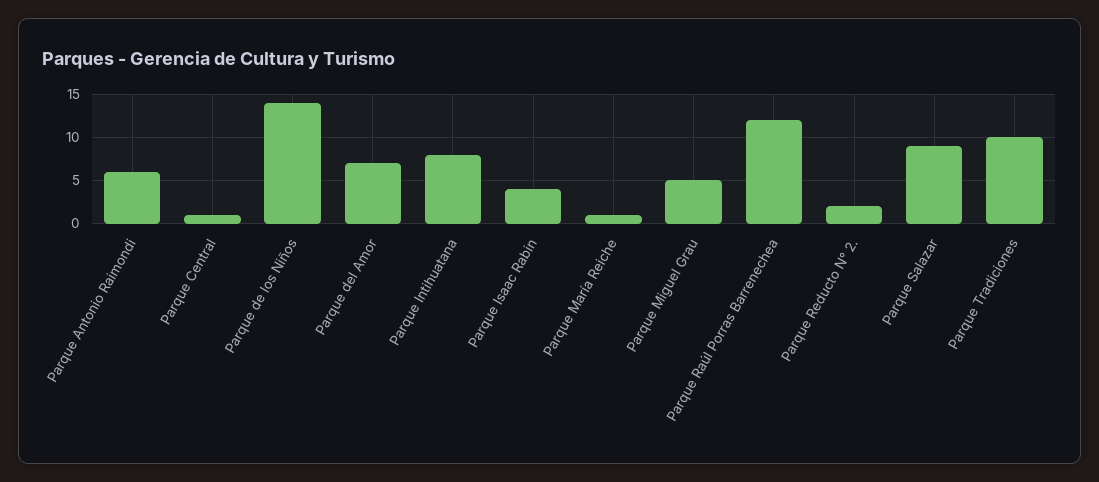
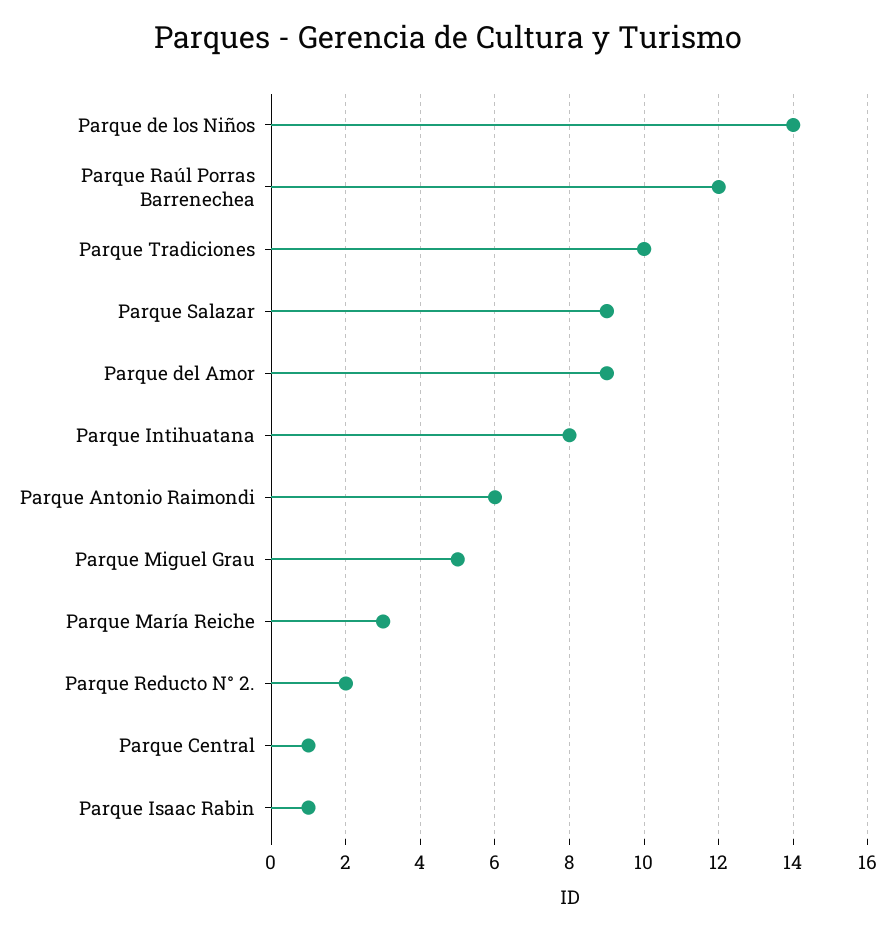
Parque del Amor: 7 -> 9
Parque Isaac Rabin: 4 -> 1
Parque María Reiche: 1 -> 3

